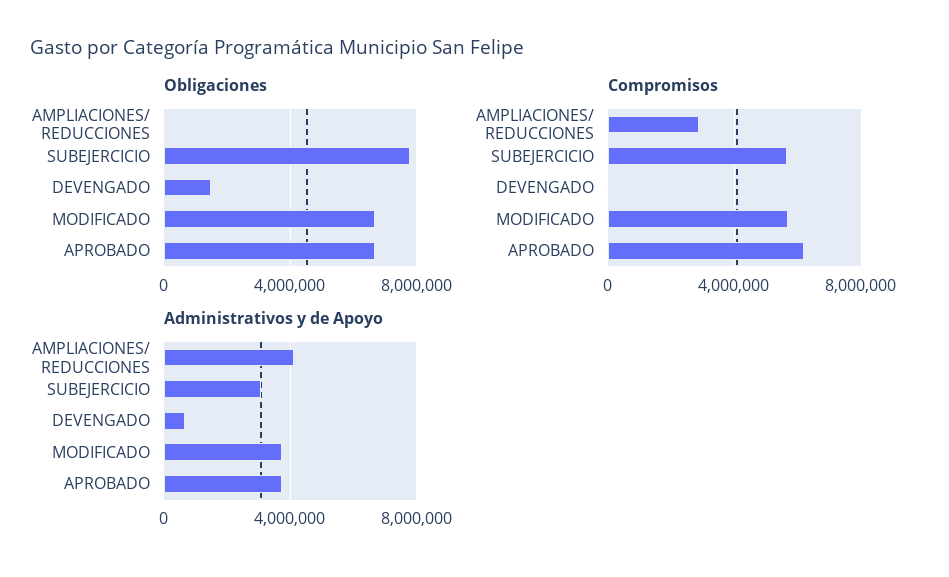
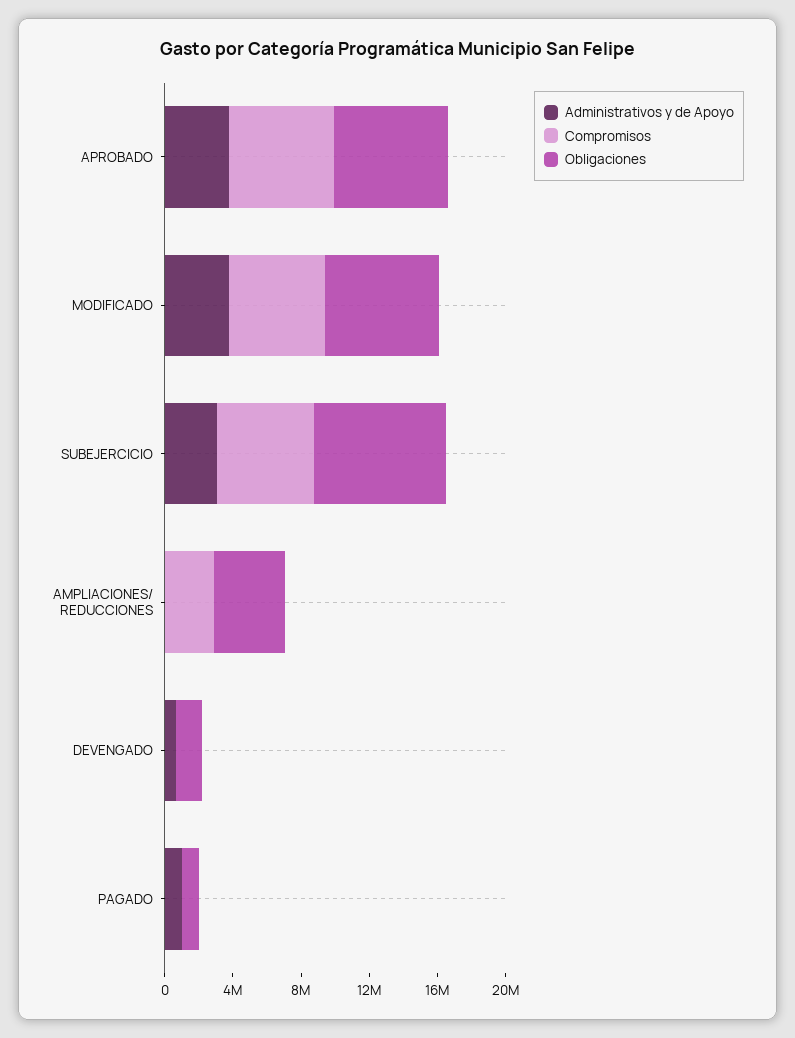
Obligaciones, AMPLIACIONES/ REDUCCIONES: 0 -> 4000000
Administrativos y de Apoyo, AMPLIACIONES/ REDUCCIONES: 4000000 -> 0
Administrativos y de Apoyo, PAGADO: none -> 1000000
Compromisos, PAGADO: none -> 0
Obligaciones, PAGADO: none -> 1000000

